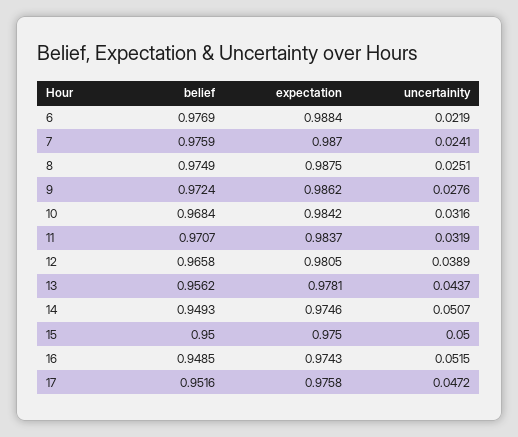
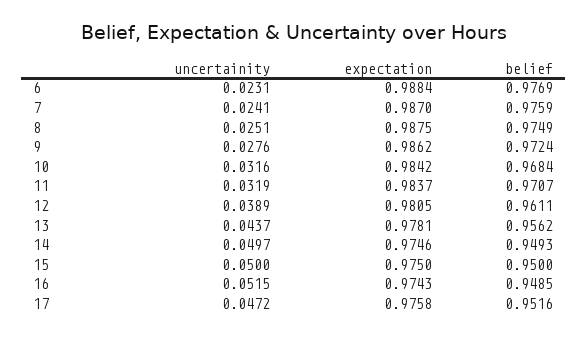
uncertainity, 6: 0.0219 -> 0.0231
belief, 12: 0.9658 -> 0.9611
uncertainity, 14: 0.0507 -> 0.0497

